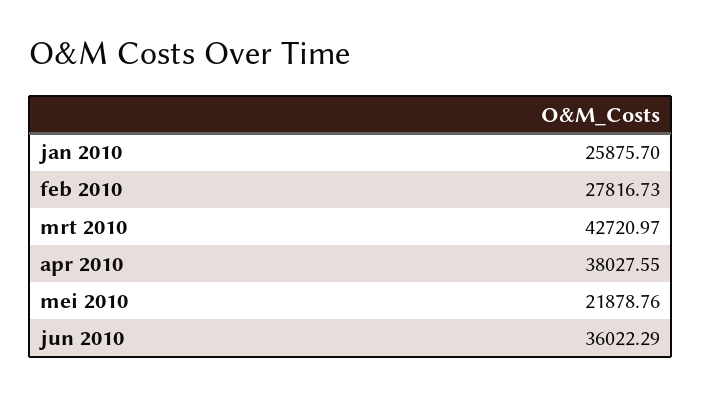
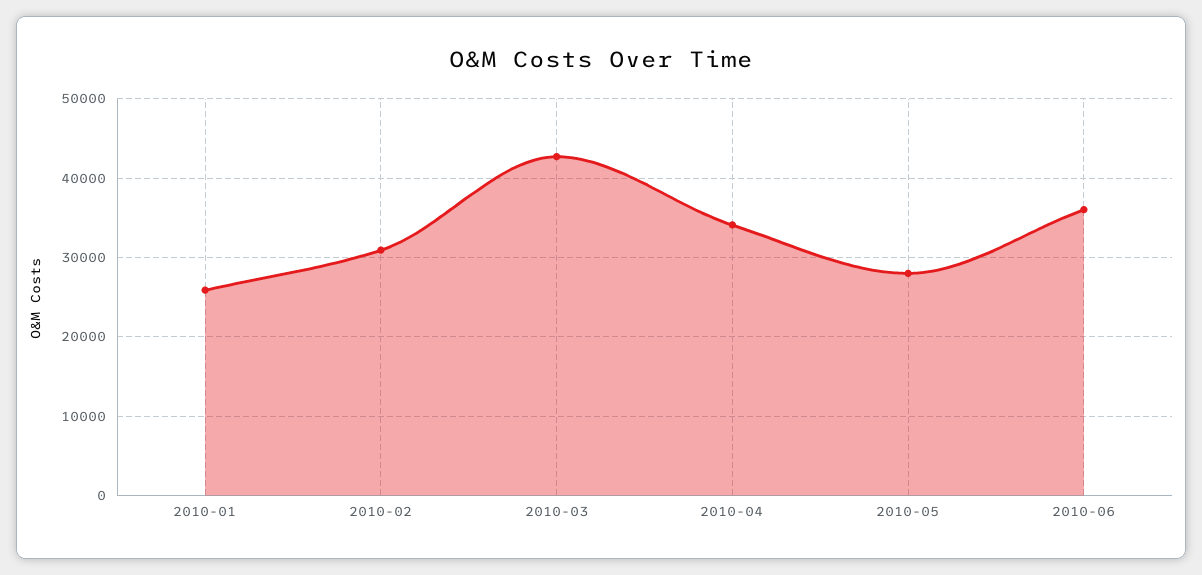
feb 2010: 27816.73 -> 31000
apr 2010: 38027.55 -> 34000
mei 2010: 21878.76 -> 28000

